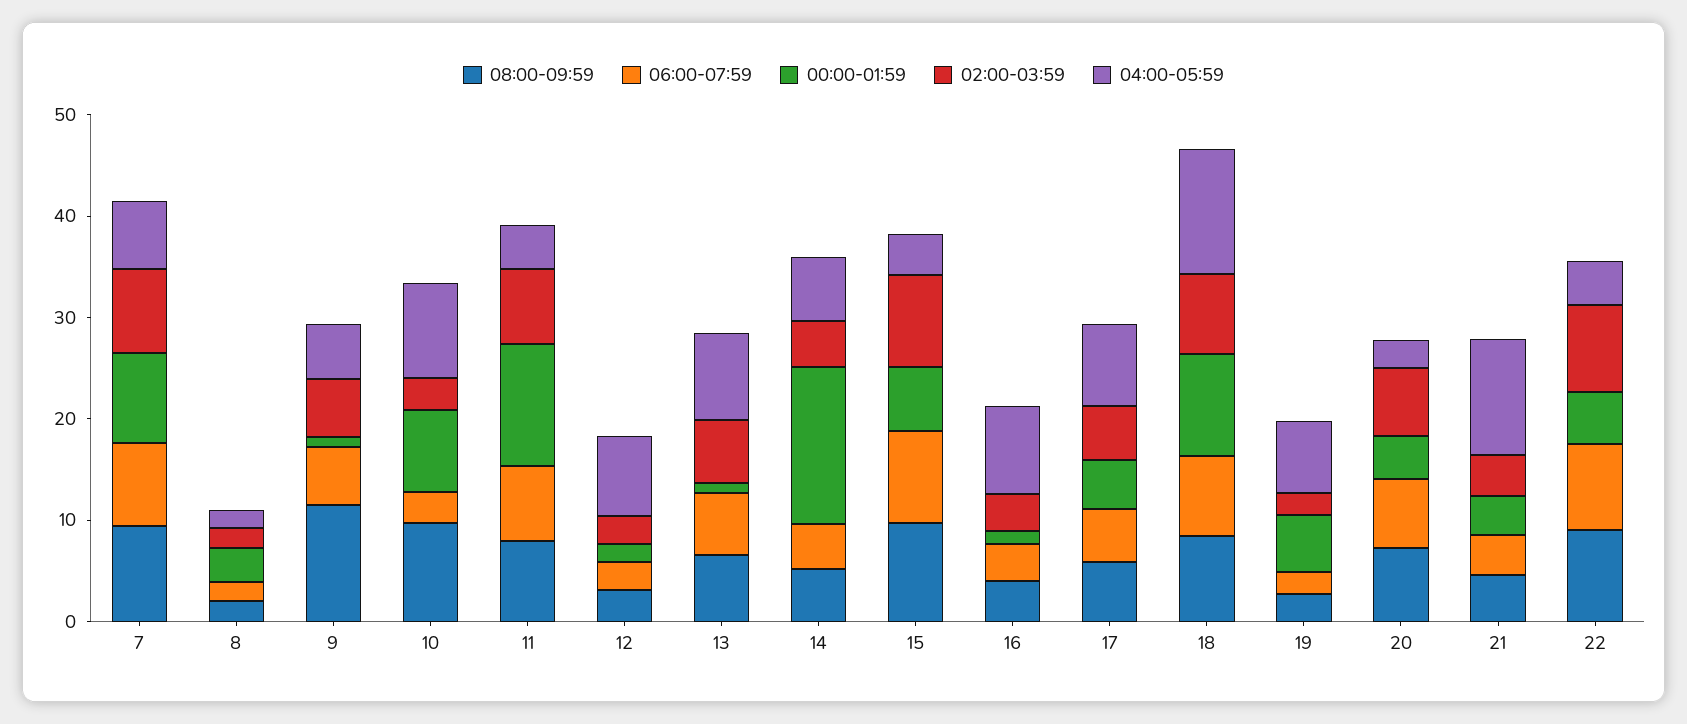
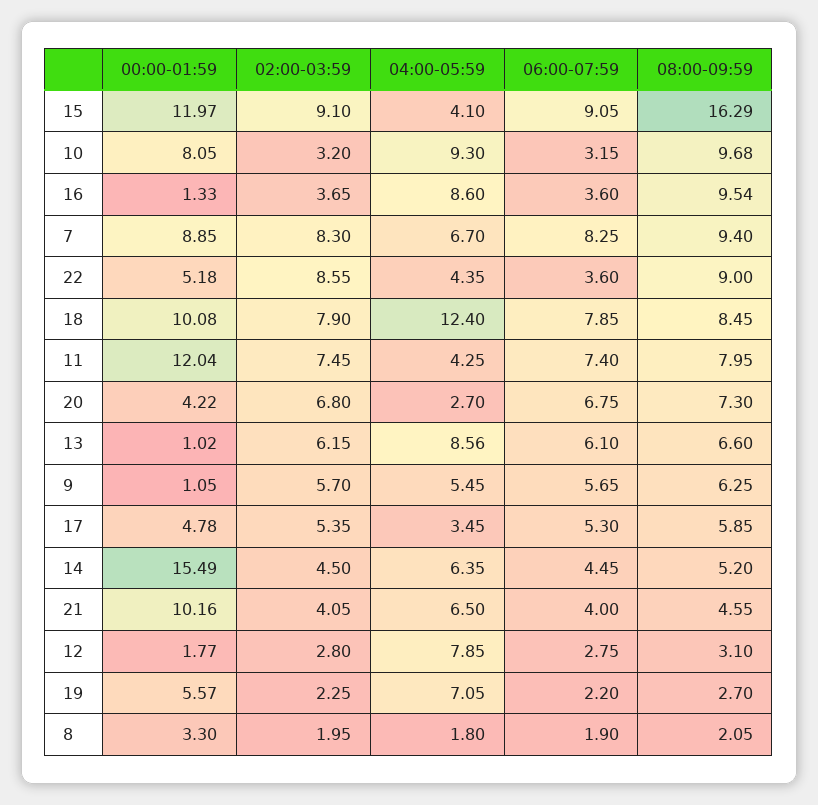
08:00-09:59, 9: 12 -> 6.25
08:00-09:59, 15: 10 -> 16.29
00:00-01:59, 15: 6 -> 11.97
08:00-09:59, 16: 4 -> 9.54
04:00-05:59, 17: 8 -> 3.45
00:00-01:59, 21: 4 -> 10.16
04:00-05:59, 21: 12 -> 6.5
06:00-07:59, 22: 8 -> 3.6

